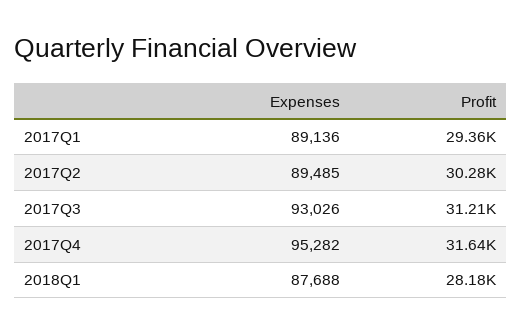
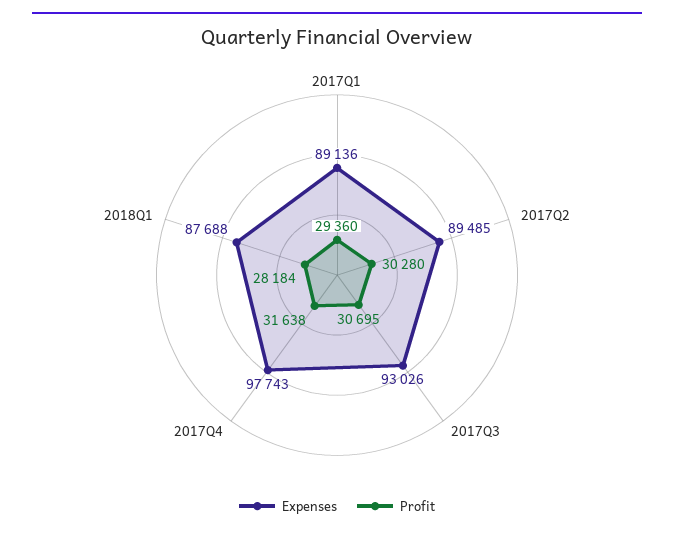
Profit, 2017Q3: 31210 -> 30695
Expenses, 2017Q4: 95282 -> 97743

